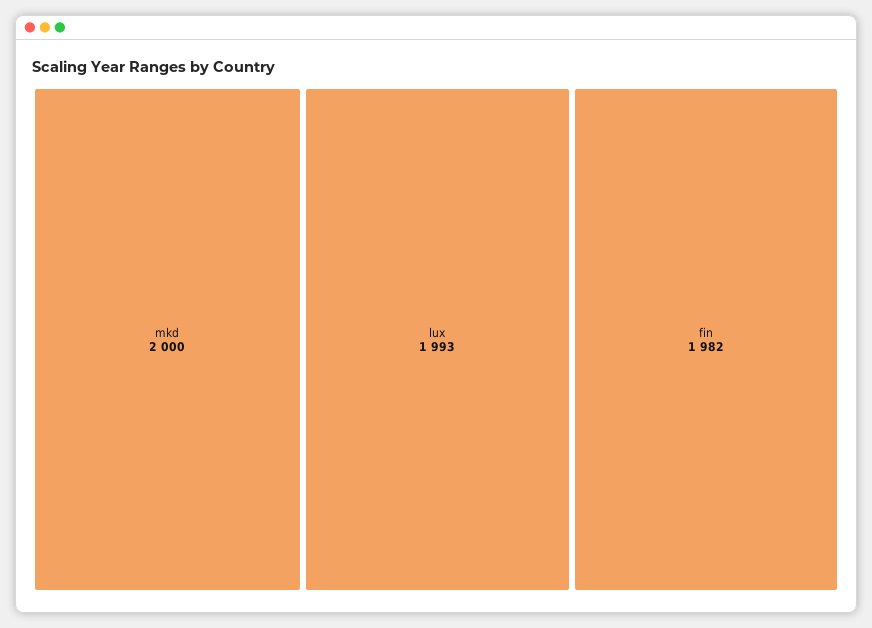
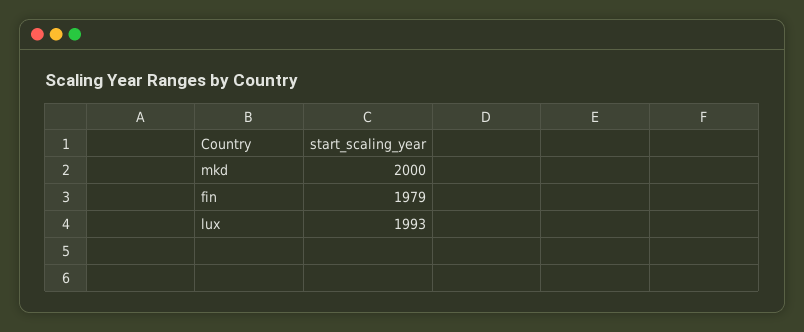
fin: 1982 -> 1979

